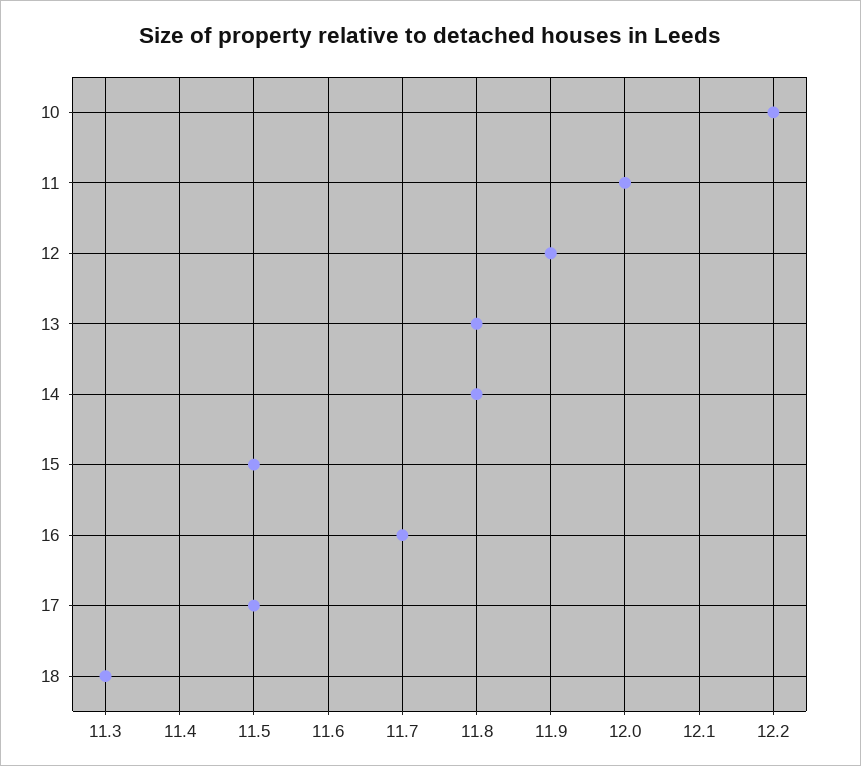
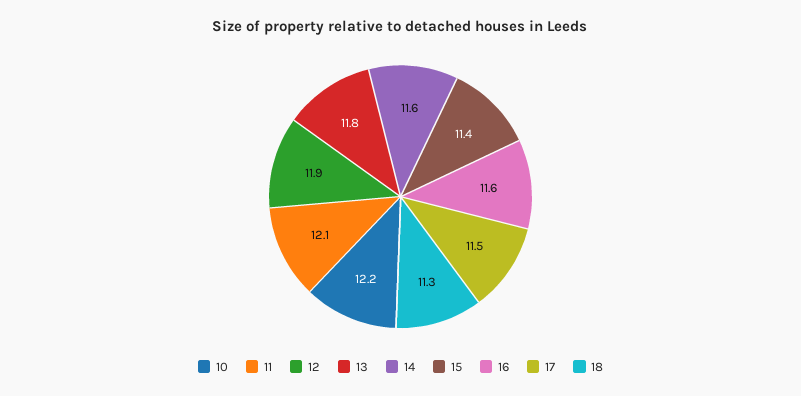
11: 12 -> 12.1
14: 11.8 -> 11.6
15: 11.5 -> 11.4
16: 11.7 -> 11.6

